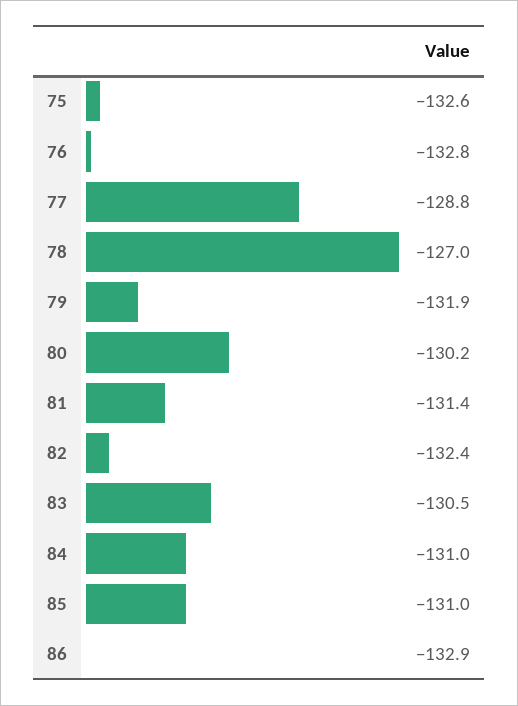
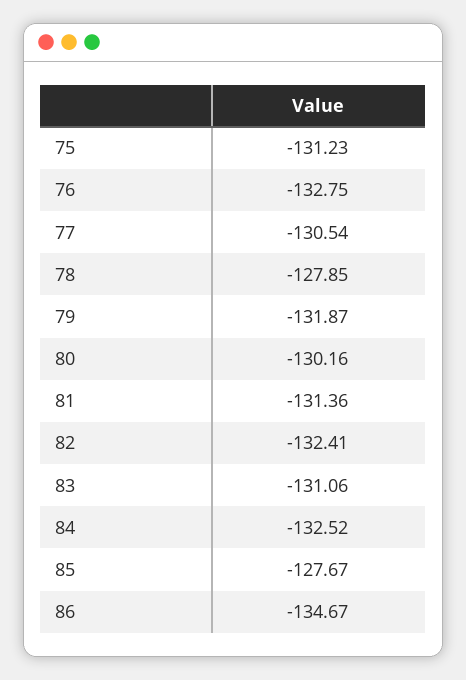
75: -132.6 -> -131.23
77: -128.8 -> -130.54
78: -127 -> -127.85
83: -130.5 -> -131.06
84: -131 -> -132.52
85: -131 -> -127.67
86: -132.9 -> -134.67

